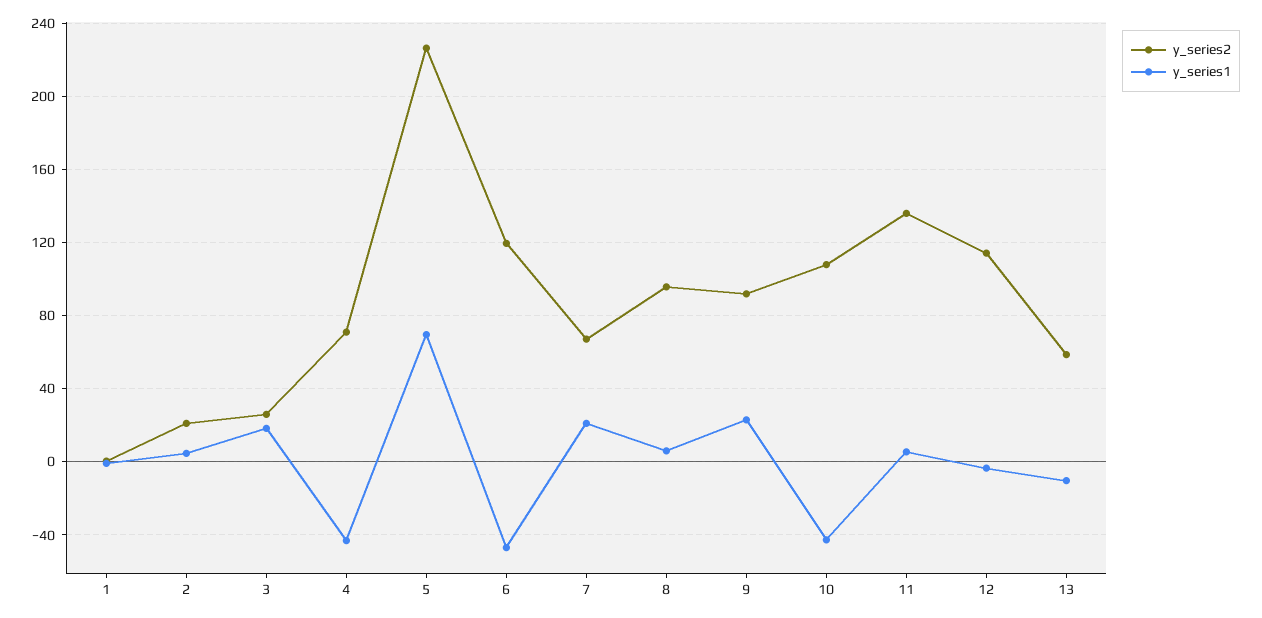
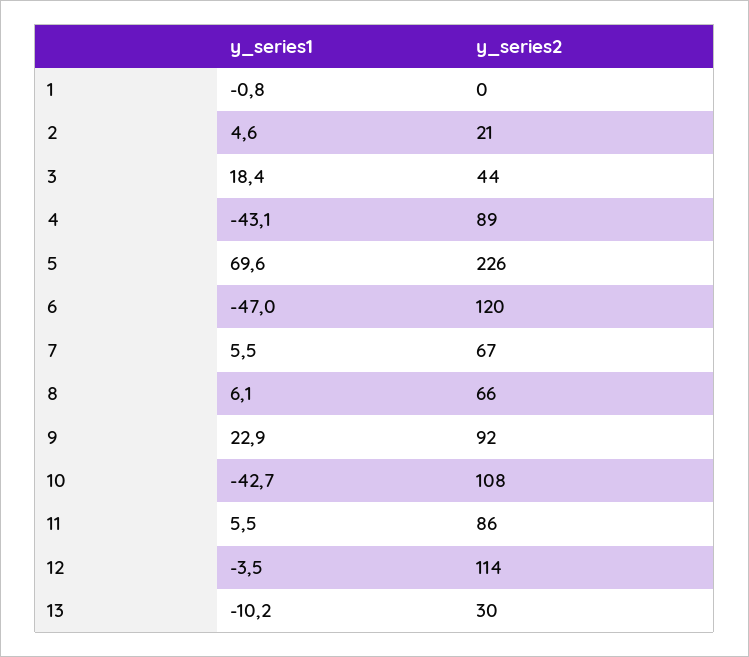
y_series2, 3: 25 -> 44
y_series2, 4: 70 -> 89
y_series1, 7: 20 -> 5.5
y_series2, 8: 95 -> 66
y_series2, 11: 135 -> 86
y_series2, 13: 60 -> 30

